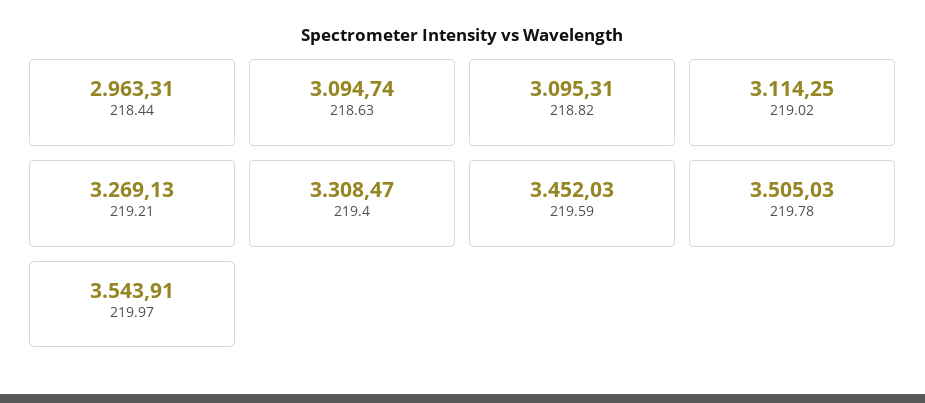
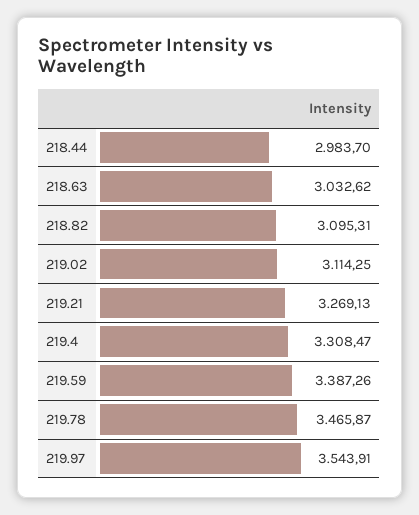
218.44: 2963.31 -> 2983.7
218.63: 3094.74 -> 3032.62
219.59: 3452.03 -> 3387.26
219.78: 3505.03 -> 3465.87

